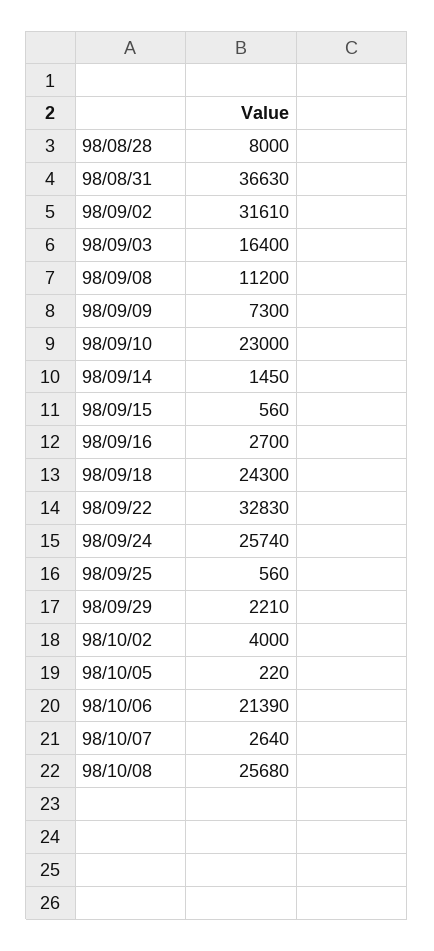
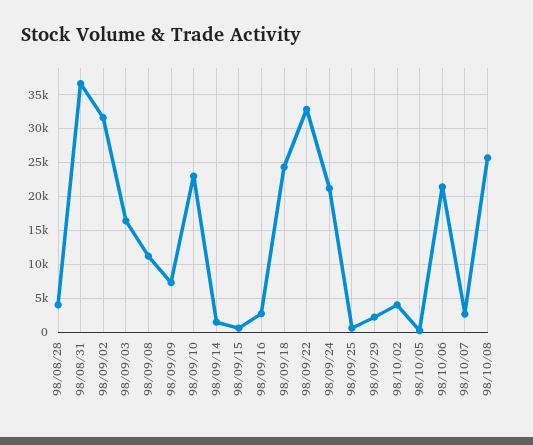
98/08/28: 8000 -> 4000
98/09/24: 25740 -> 21000

